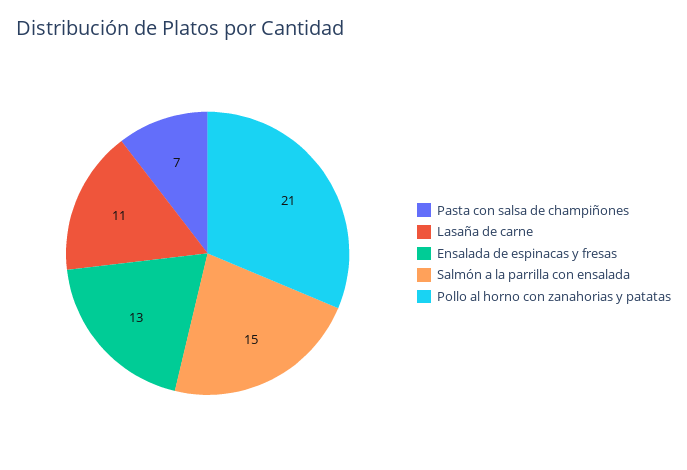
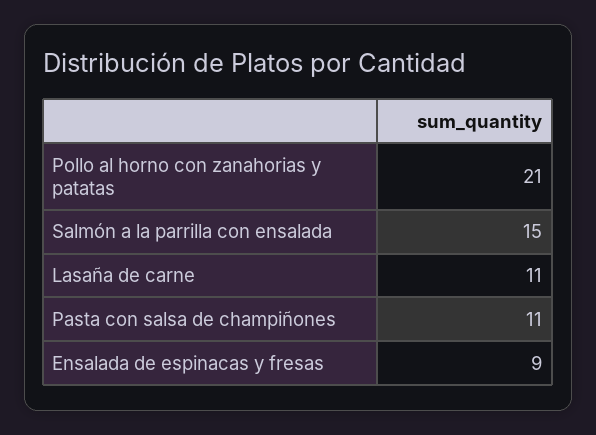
Pasta con salsa de champiñones: 7 -> 11
Ensalada de espinacas y fresas: 13 -> 9

